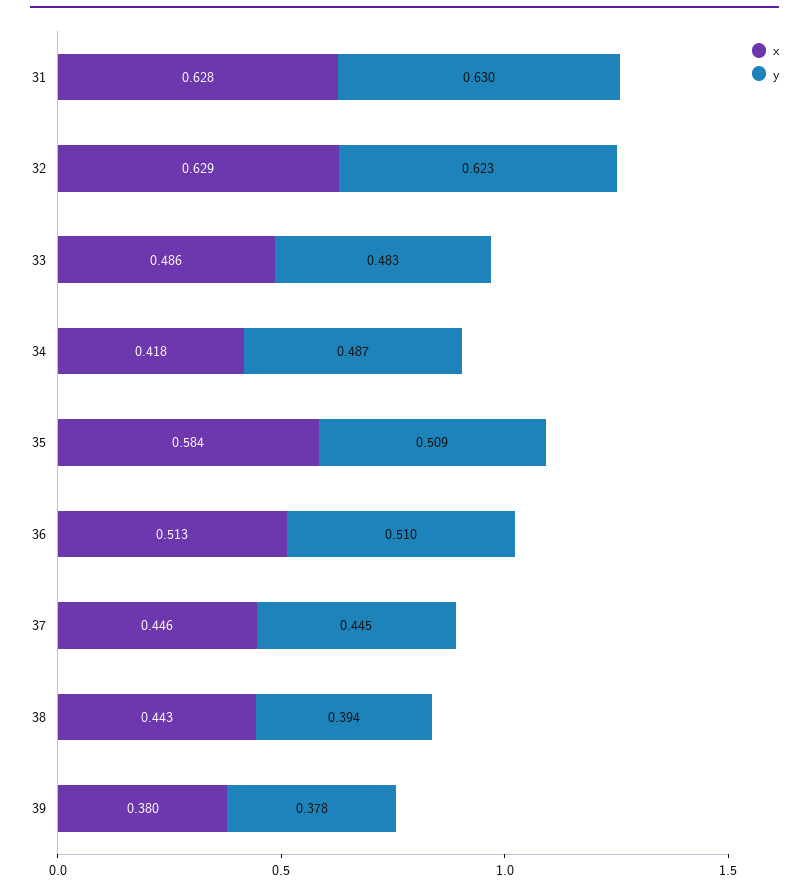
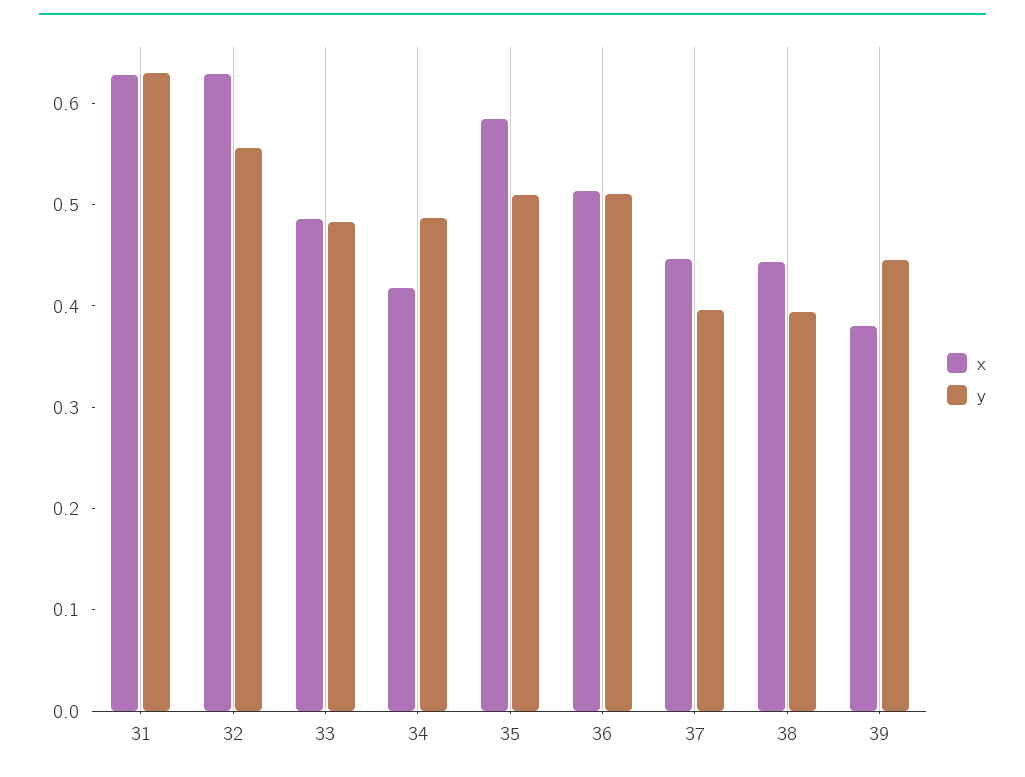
y, 32: 0.623 -> 0.56
y, 37: 0.445 -> 0.4
y, 39: 0.378 -> 0.44

